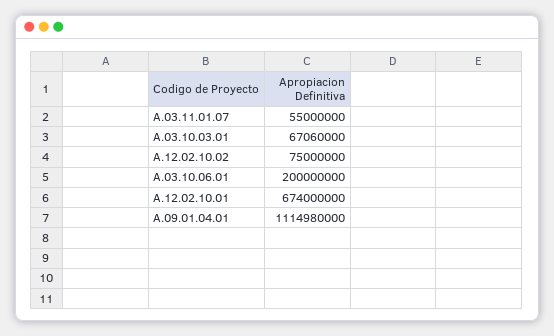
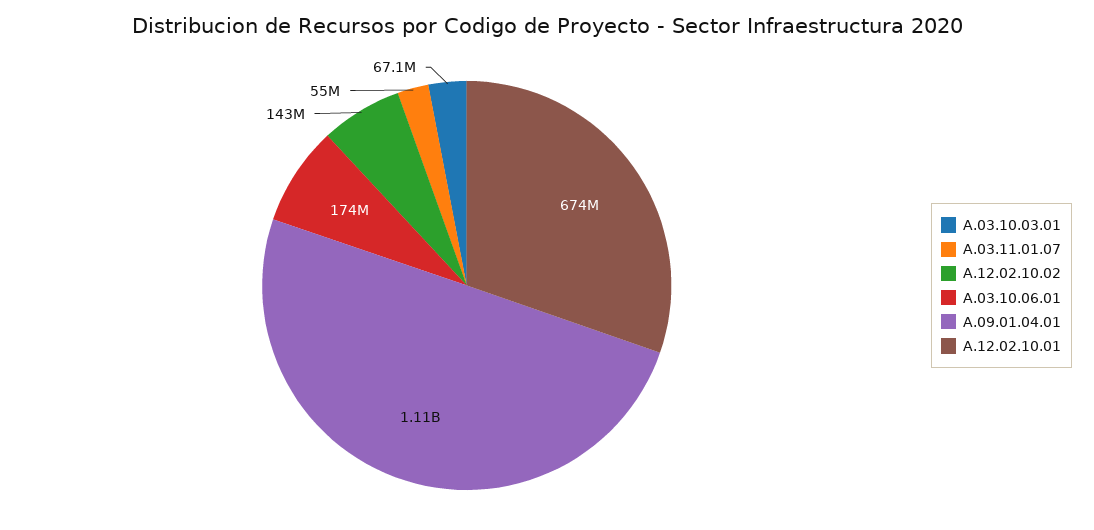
A.12.02.10.02: 75000000 -> 143000000
A.03.10.06.01: 200000000 -> 174000000

